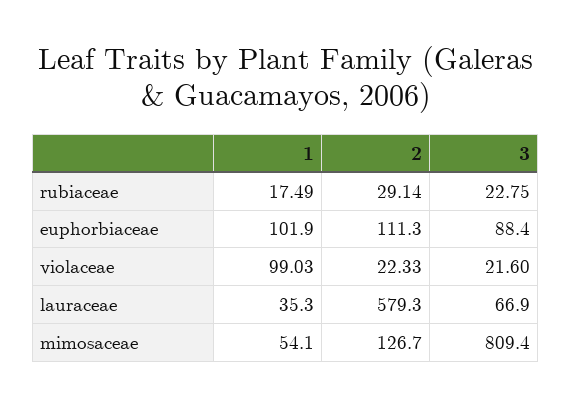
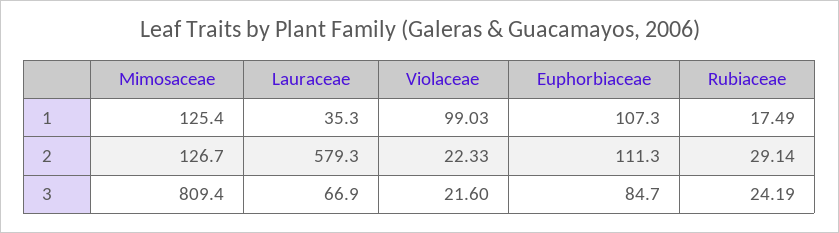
3, rubiaceae: 22.75 -> 24.19
1, euphorbiaceae: 101.9 -> 107.3
3, euphorbiaceae: 88.4 -> 84.7
1, mimosaceae: 54.1 -> 125.4

